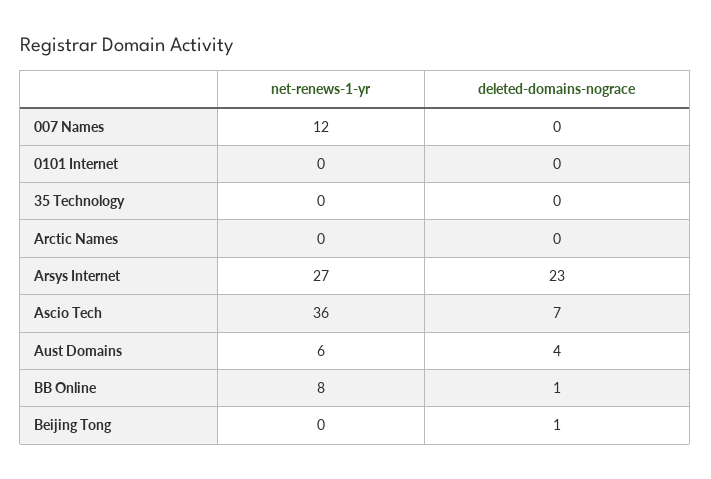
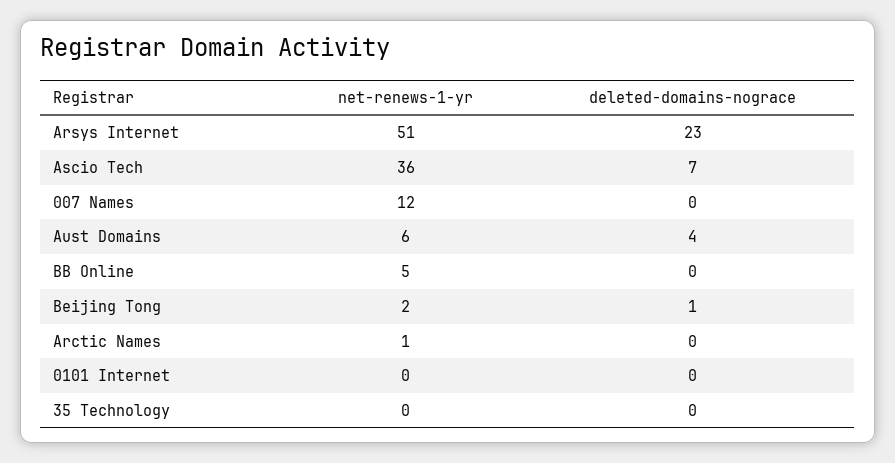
net-renews-1-yr, Arctic Names: 0 -> 1
net-renews-1-yr, Arsys Internet: 27 -> 51
net-renews-1-yr, BB Online: 8 -> 5
deleted-domains-nograce, BB Online: 1 -> 0
net-renews-1-yr, Beijing Tong: 0 -> 2

